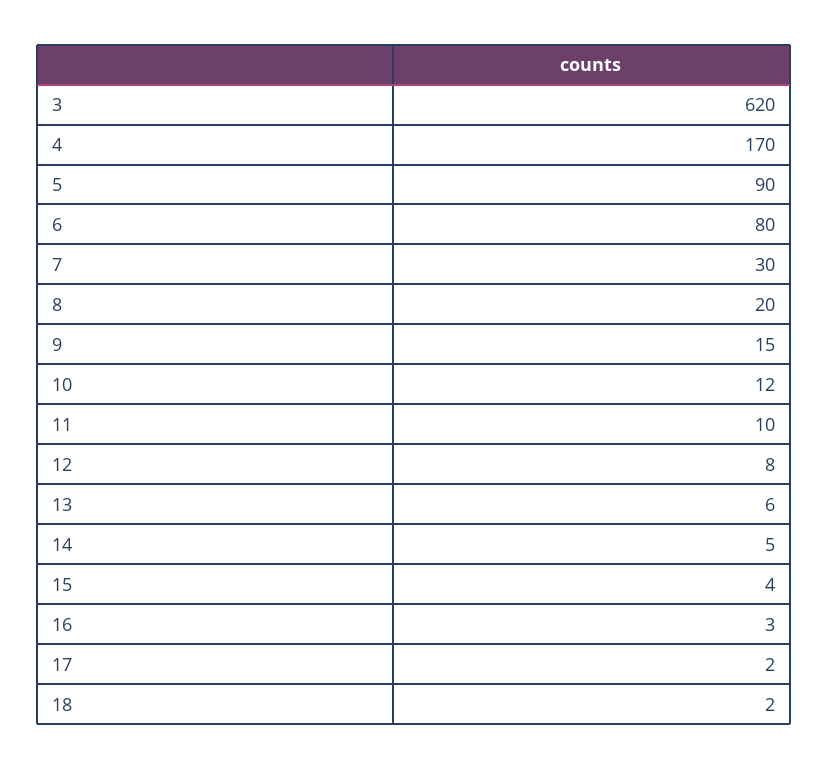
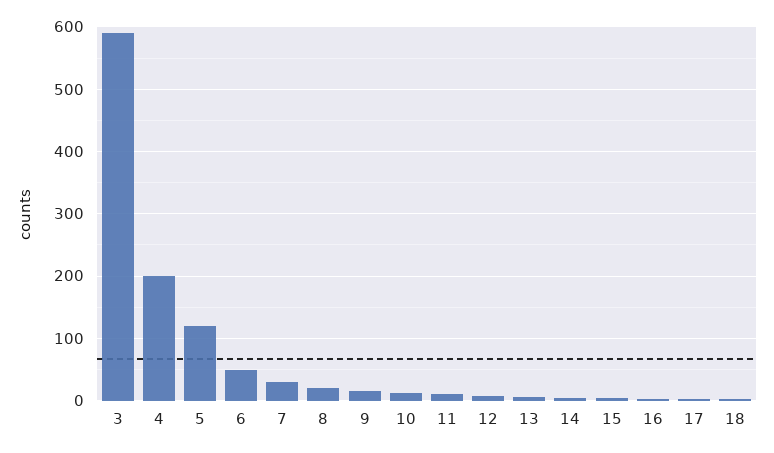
3: 620 -> 590
4: 170 -> 200
5: 90 -> 120
6: 80 -> 50

